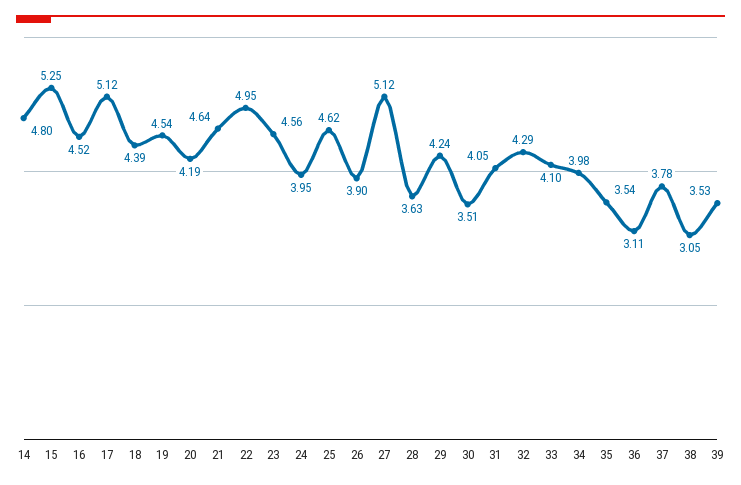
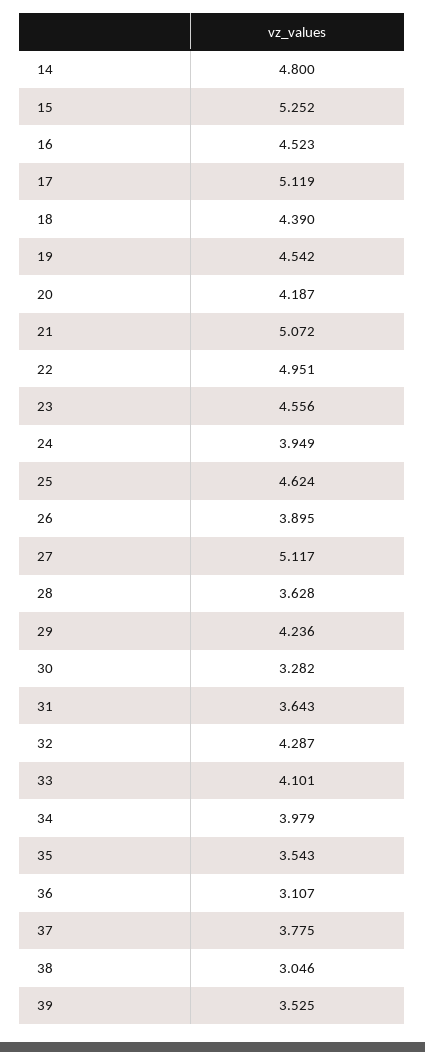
21: 4.64 -> 5.072
30: 3.51 -> 3.282
31: 4.05 -> 3.643

